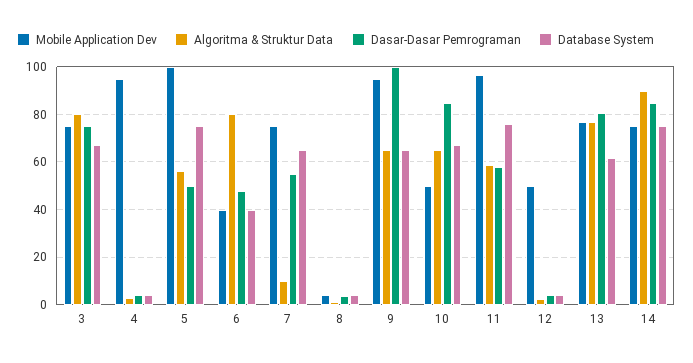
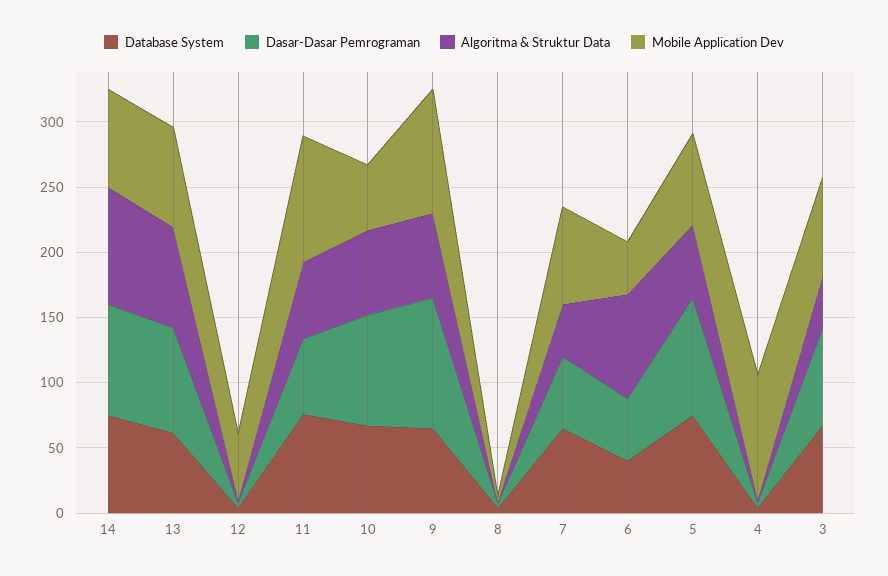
Algoritma & Struktur Data, 3: 80 -> 40
Mobile Application Dev, 5: 100 -> 70
Dasar-Dasar Pemrograman, 5: 50 -> 90
Algoritma & Struktur Data, 7: 10 -> 40

